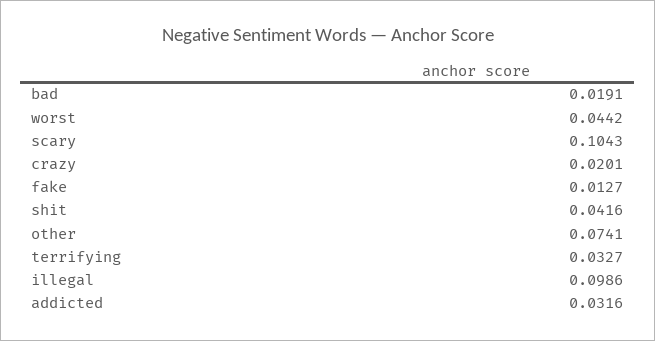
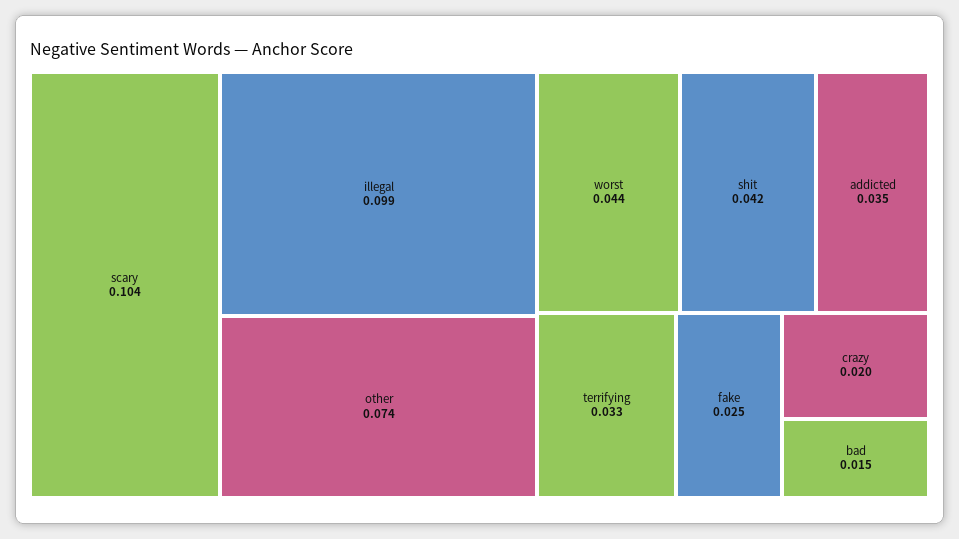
bad: 0.0191 -> 0.015
fake: 0.0127 -> 0.025
addicted: 0.0316 -> 0.035

